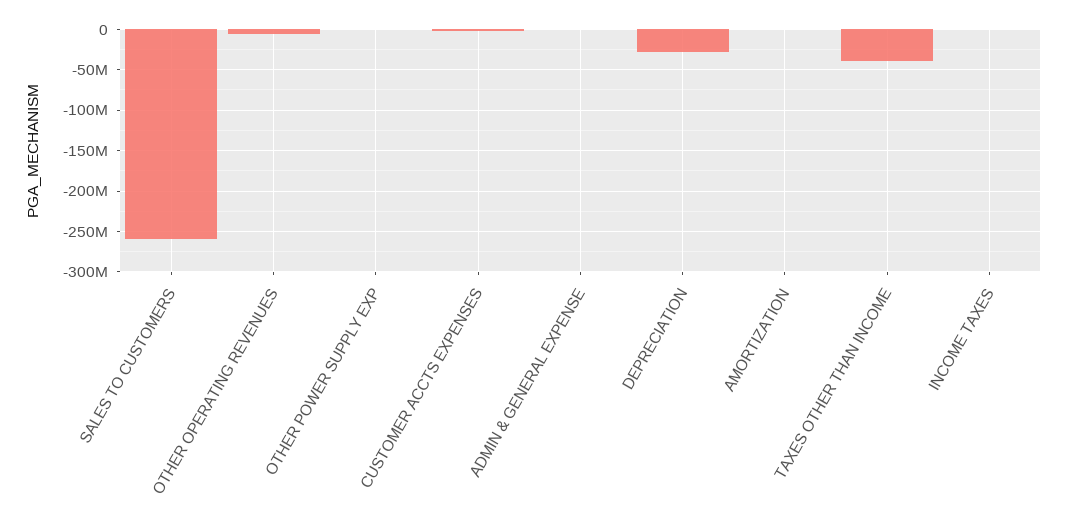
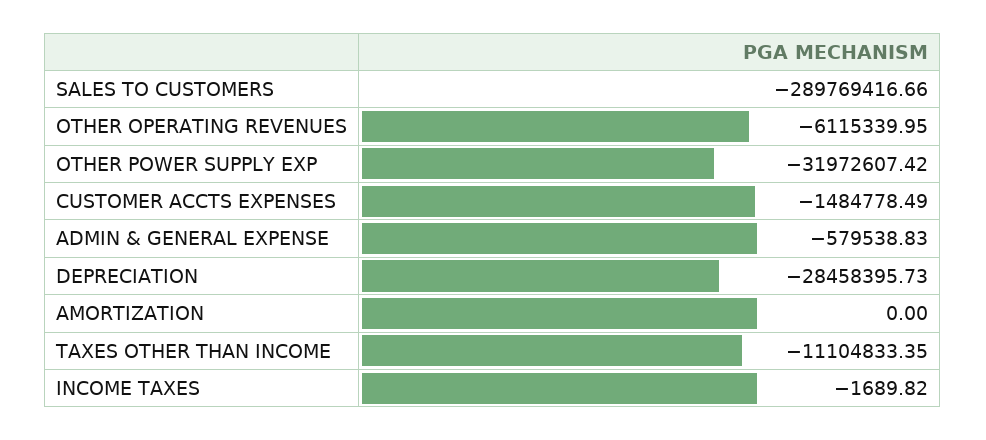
SALES TO CUSTOMERS: -260000000 -> -289769416.66
OTHER POWER SUPPLY EXP: 0 -> -31972607.42
TAXES OTHER THAN INCOME: -40000000 -> -11104833.35

